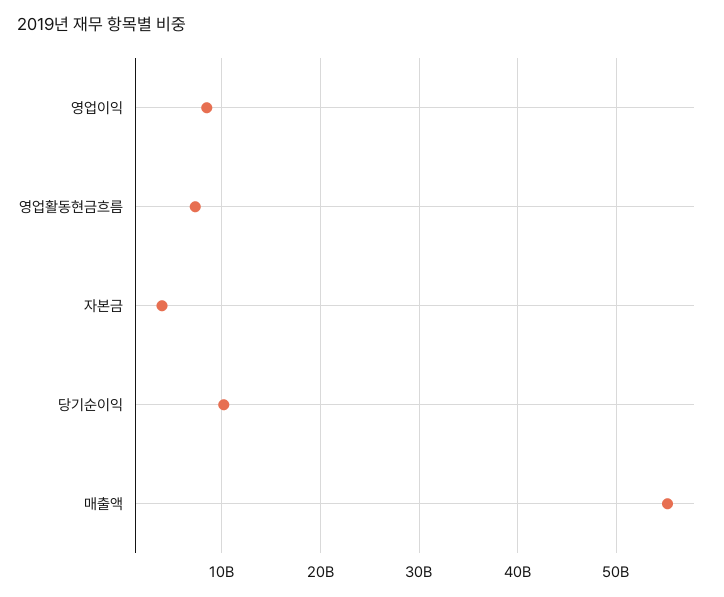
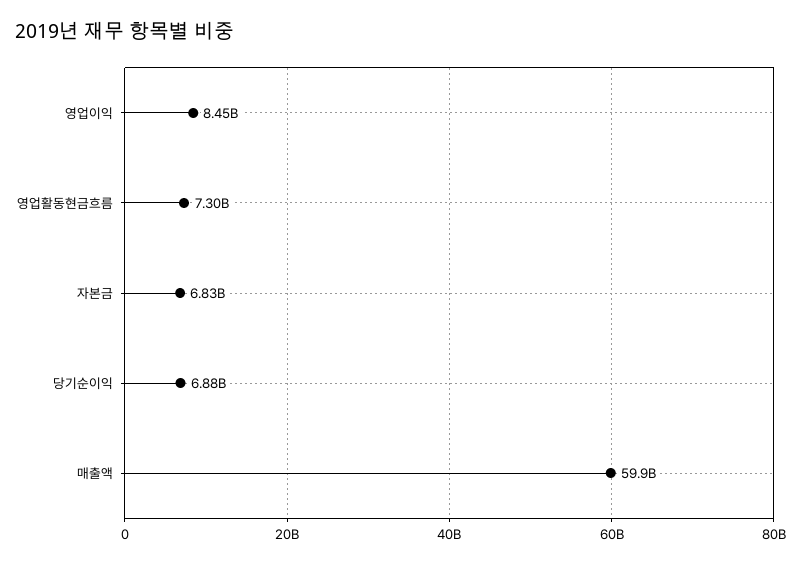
자본금: 4000000000 -> 6830000000
당기순이익: 10000000000 -> 6880000000
매출액: 55000000000 -> 59900000000

